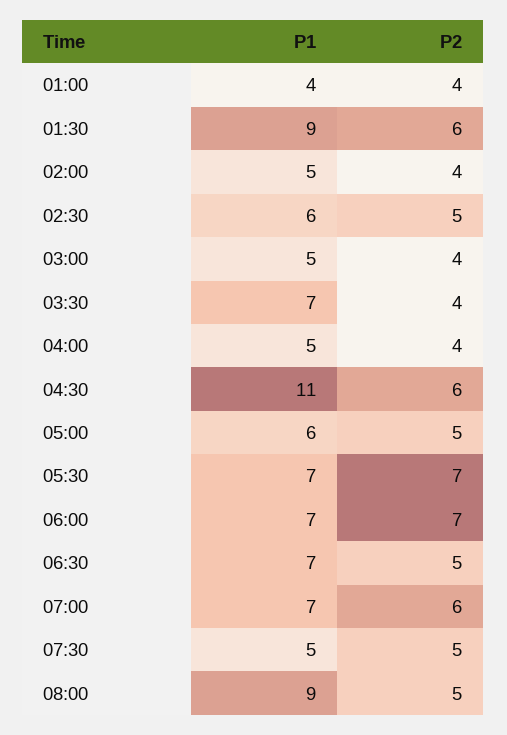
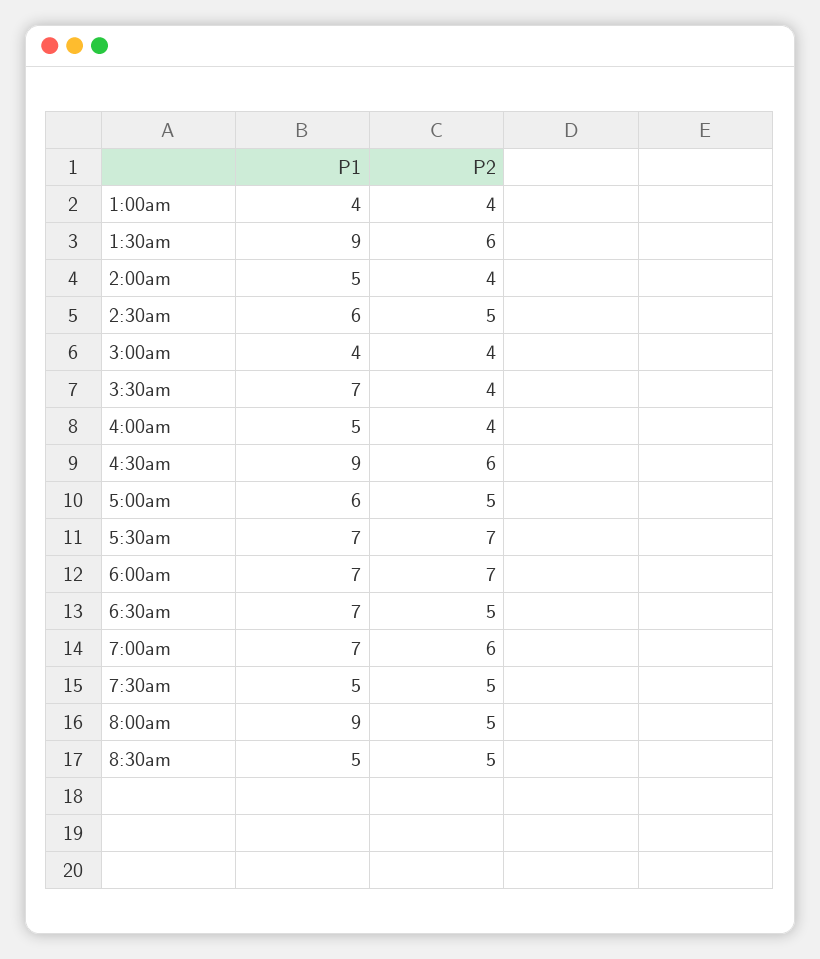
P1, 03:00: 5 -> 4
P1, 04:30: 11 -> 9
P1, 8:30am: none -> 5
P2, 8:30am: none -> 5

